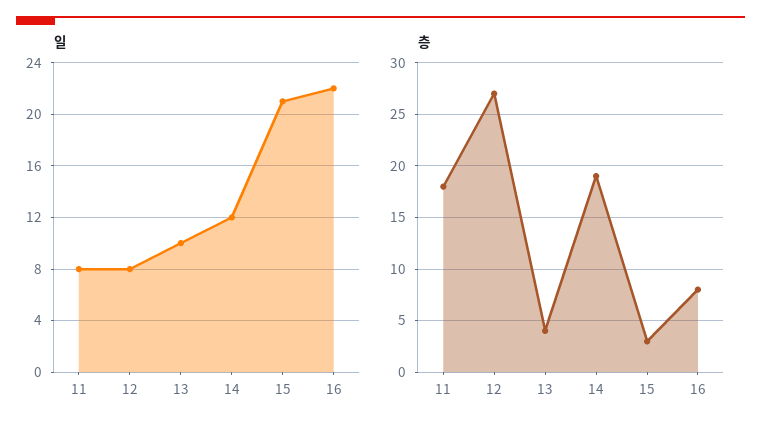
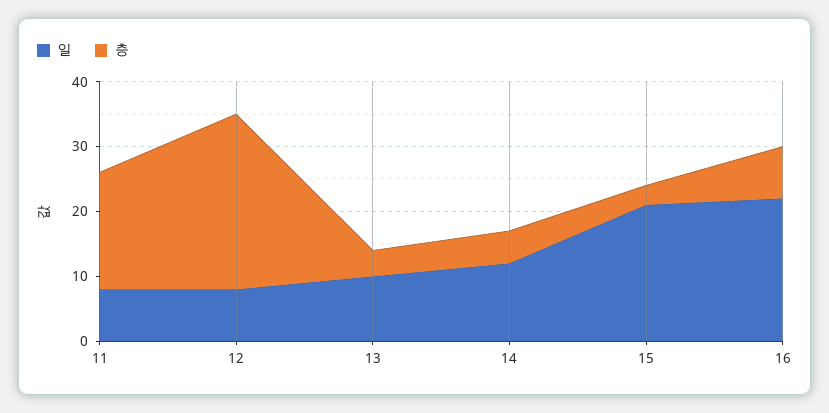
층, 14: 19 -> 5

